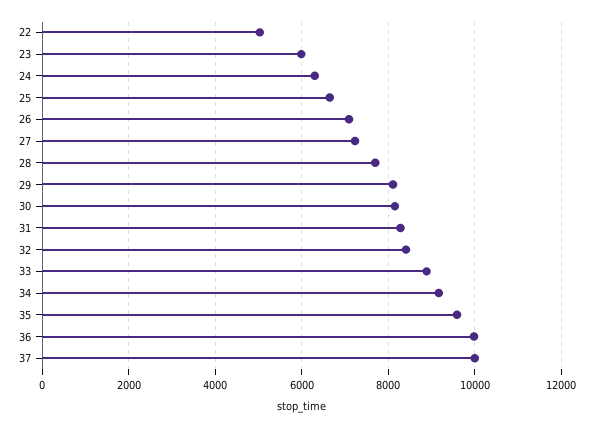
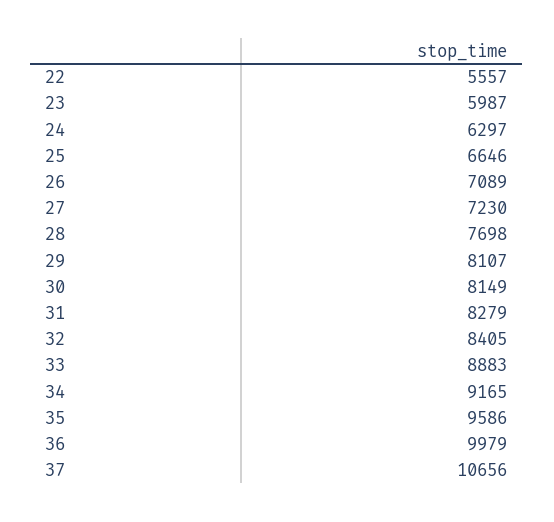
22: 5000 -> 5557
37: 10000 -> 10656

